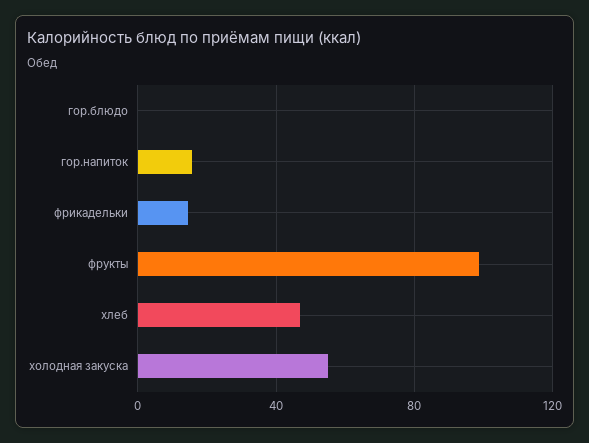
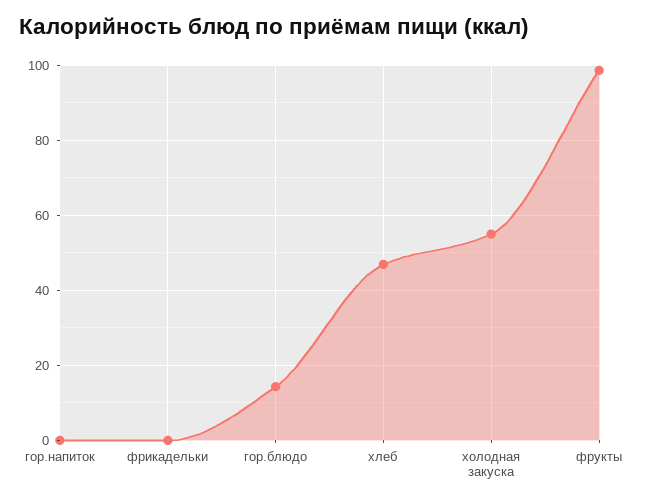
гор.блюдо: 0 -> 14
гор.напиток: 15 -> 0
фрикадельки: 15 -> 0

